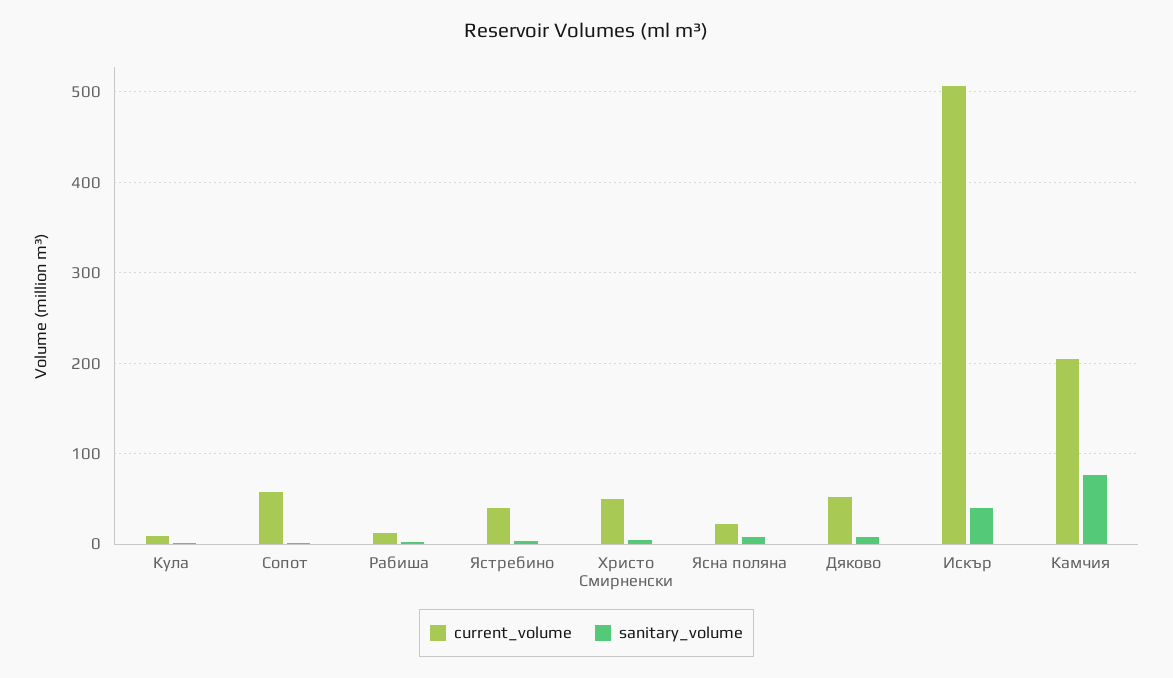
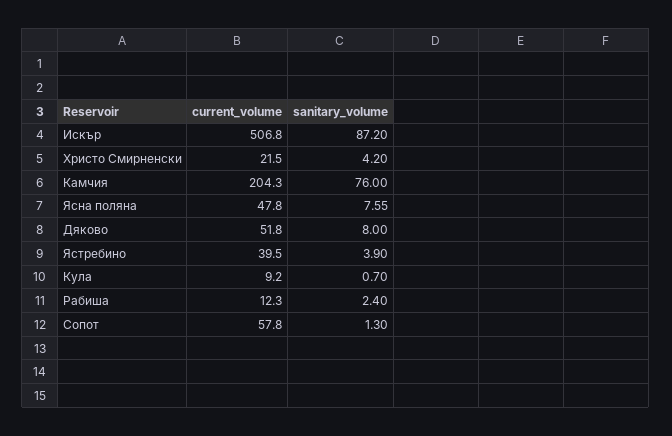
current_volume, Христо Смирненски: 50 -> 21.5
current_volume, Ясна поляна: 20 -> 47.8
sanitary_volume, Искър: 40 -> 87.2

